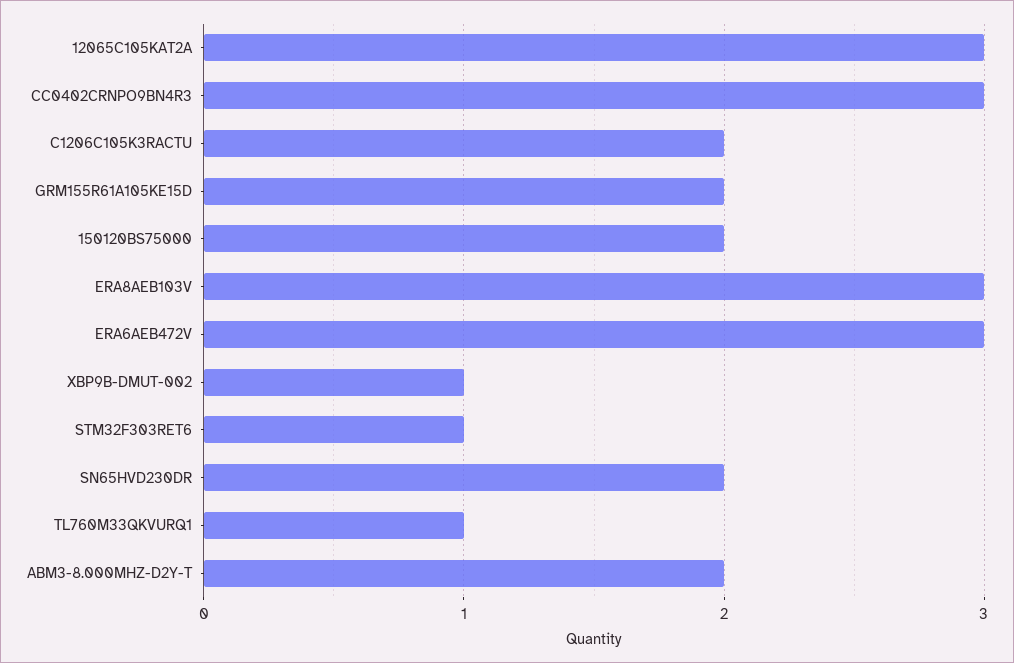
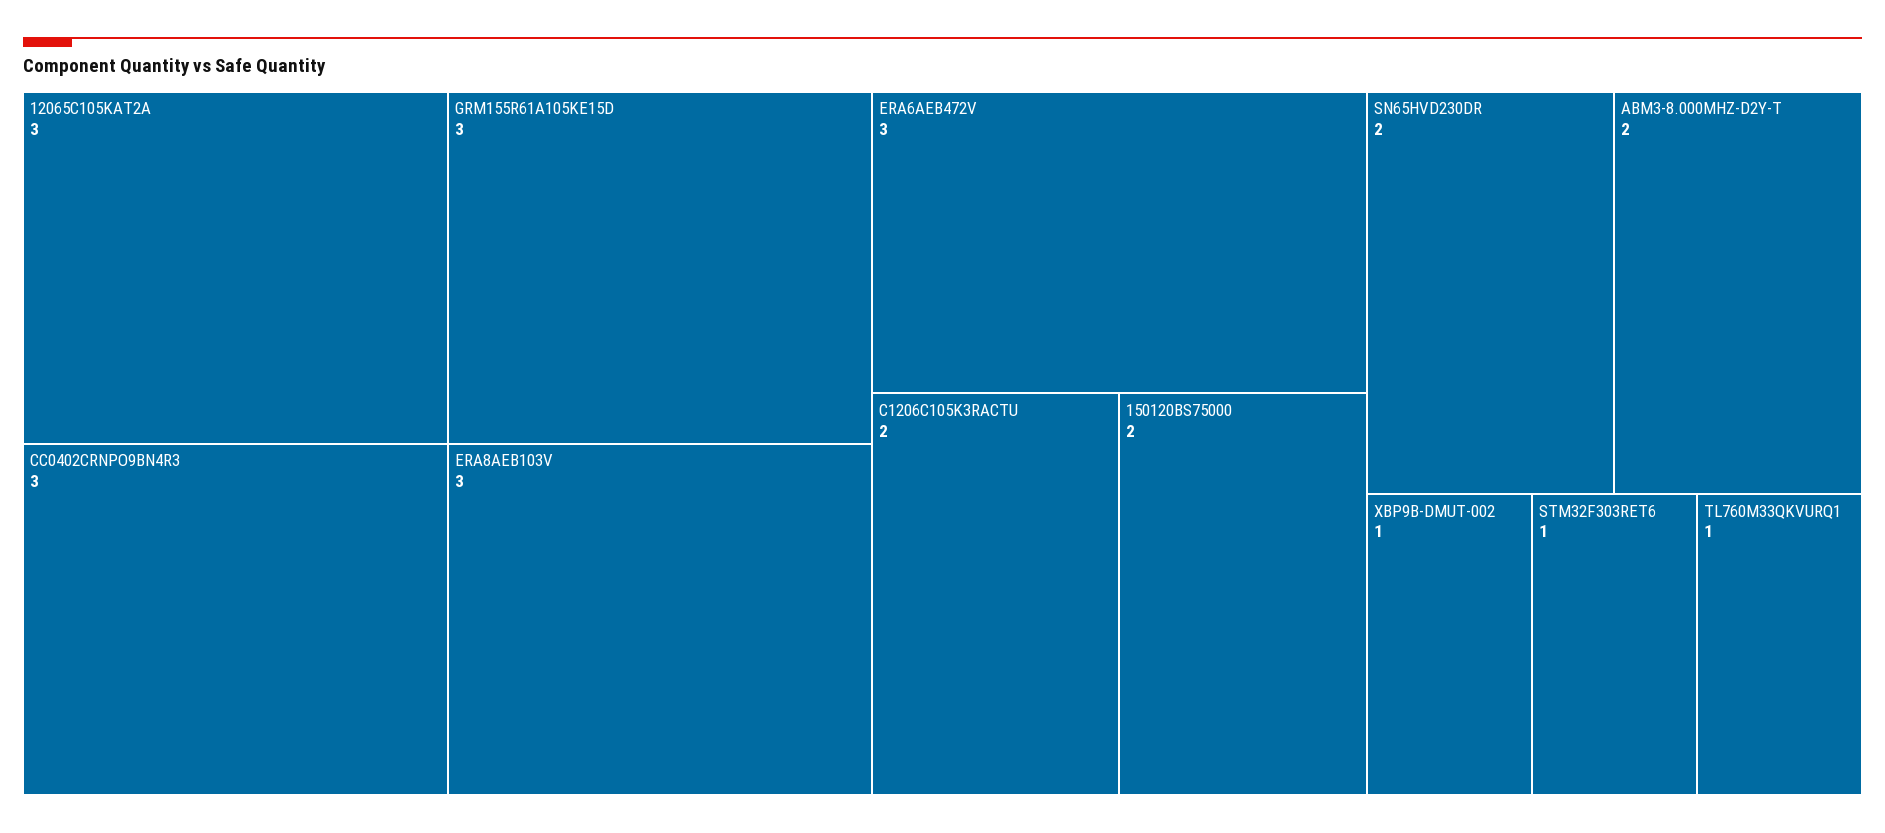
GRM155R61A105KE15D: 2 -> 3

